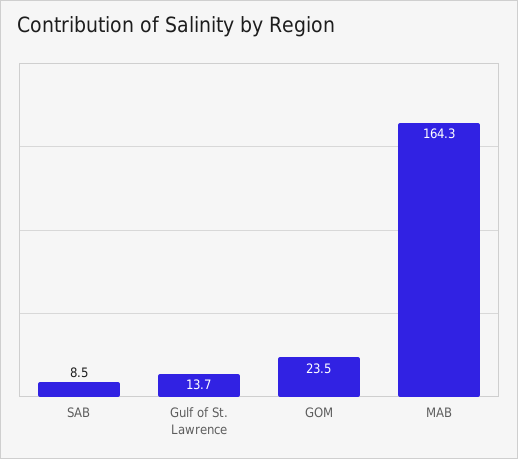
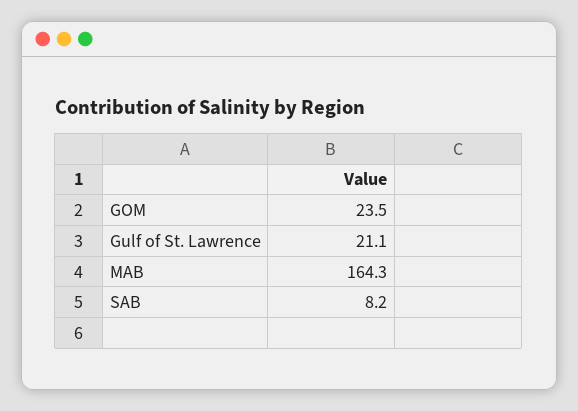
SAB: 8.5 -> 8.2
Gulf of St. Lawrence: 13.7 -> 21.1

